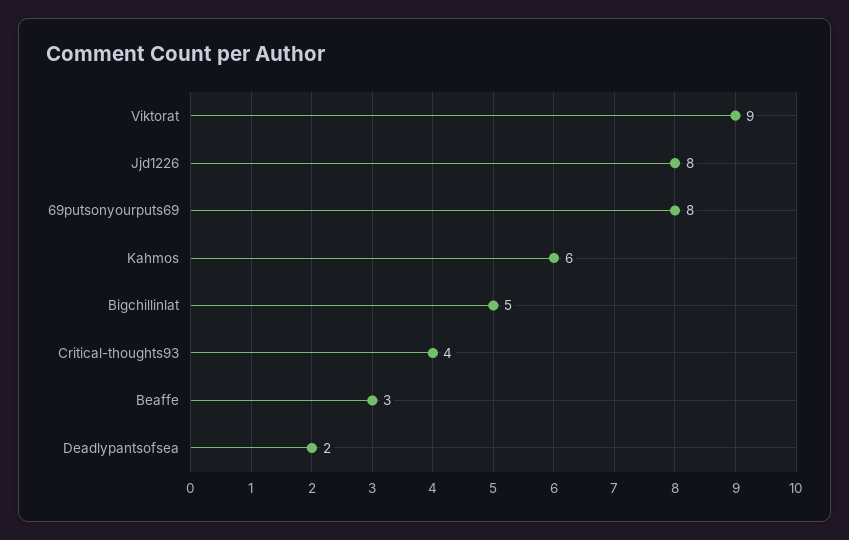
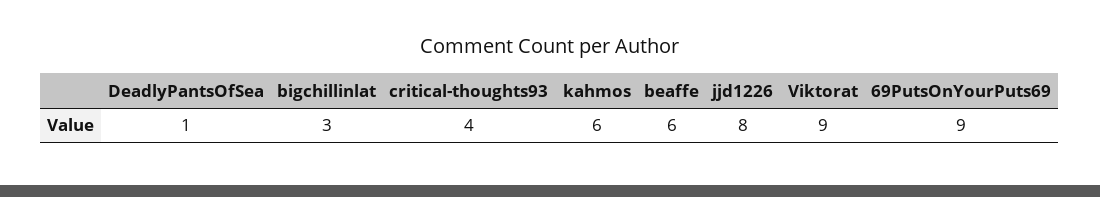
69putsonyourputs69: 8 -> 9
Bigchillinlat: 5 -> 3
Beaffe: 3 -> 6
Deadlypantsofsea: 2 -> 1

